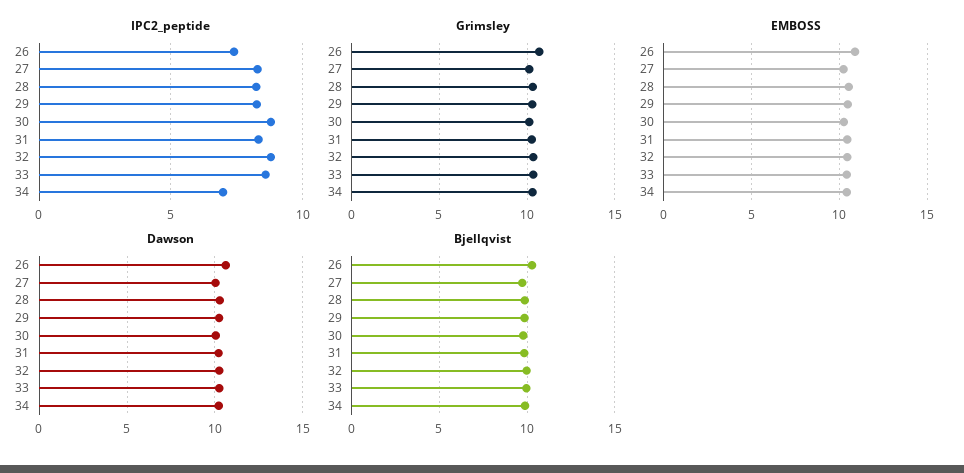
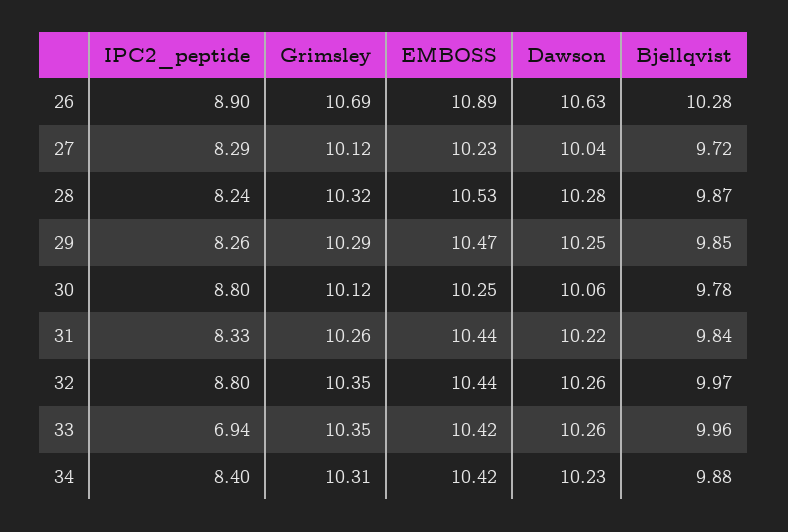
IPC2_peptide, 26: 7.5 -> 8.9
IPC2_peptide, 33: 8.5 -> 6.94
IPC2_peptide, 34: 7 -> 8.4

